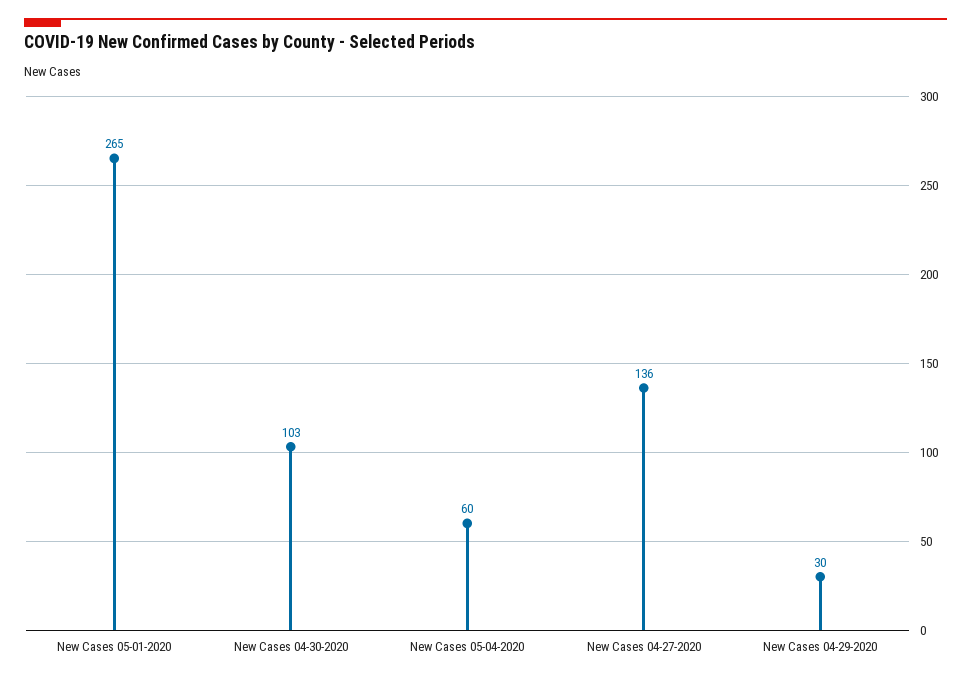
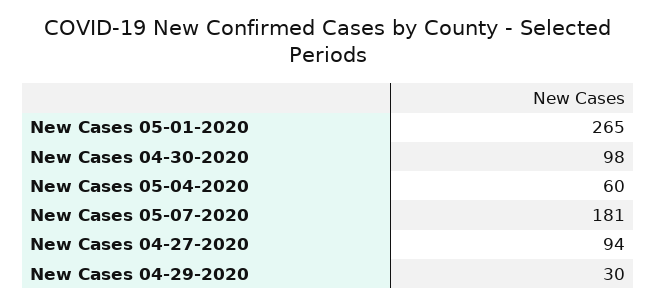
New Cases 04-30-2020: 103 -> 98
New Cases 04-27-2020: 136 -> 94
New Cases 05-07-2020: none -> 181

